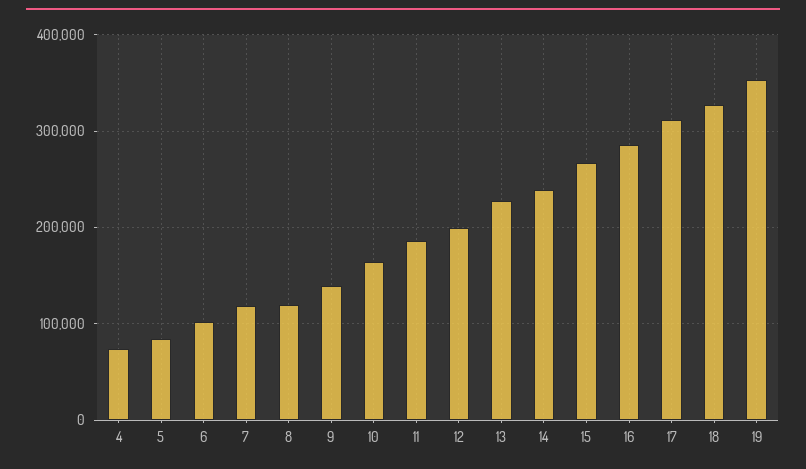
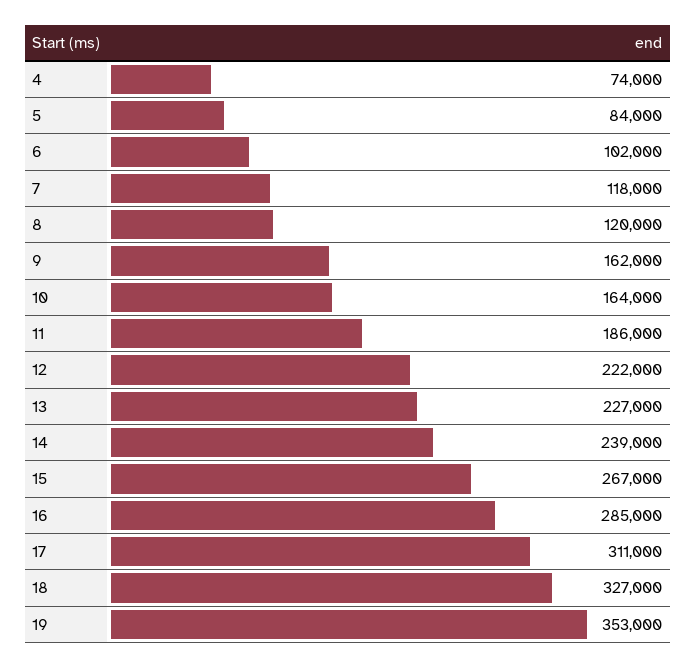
9: 140000 -> 162000
12: 200000 -> 222000

